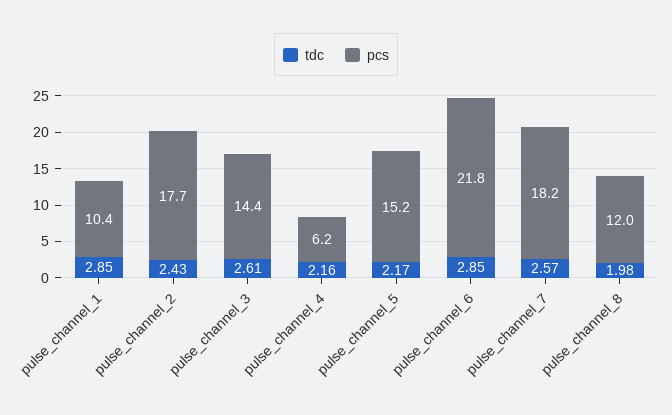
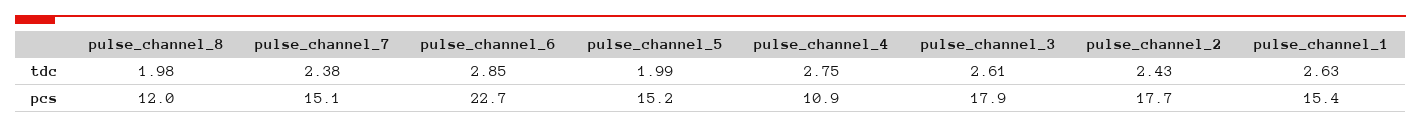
tdc, pulse_channel_1: 2.85 -> 2.63
pcs, pulse_channel_1: 10.4 -> 15.4
pcs, pulse_channel_3: 14.4 -> 17.9
tdc, pulse_channel_4: 2.16 -> 2.75
pcs, pulse_channel_4: 6.2 -> 10.9
tdc, pulse_channel_5: 2.17 -> 1.99
pcs, pulse_channel_6: 21.8 -> 22.7
tdc, pulse_channel_7: 2.57 -> 2.38
pcs, pulse_channel_7: 18.2 -> 15.1

